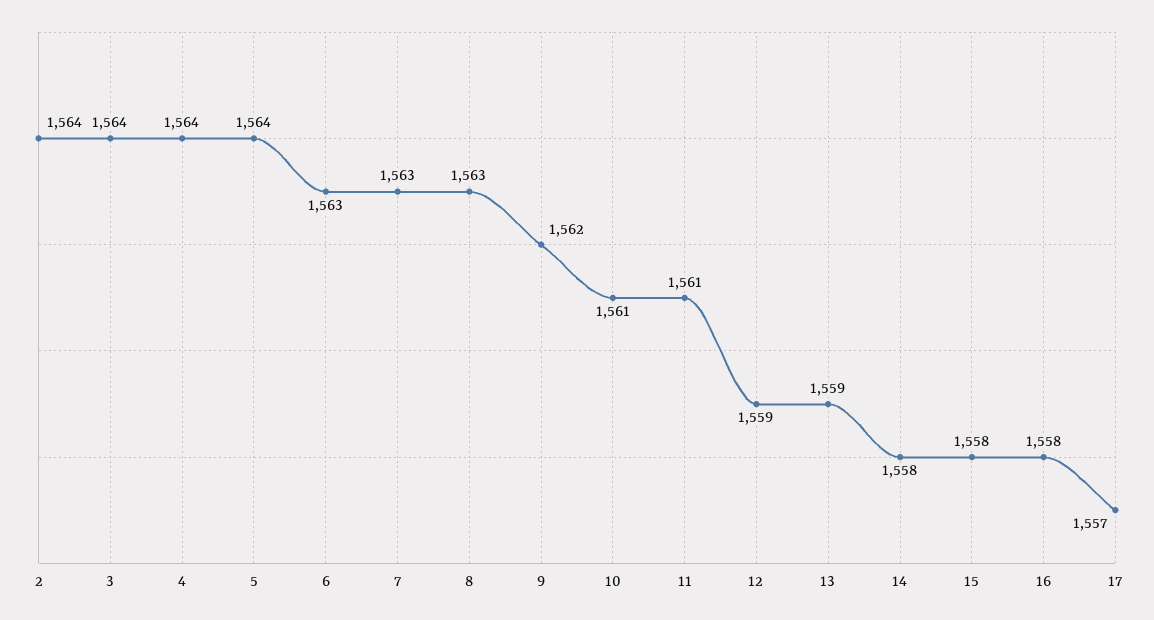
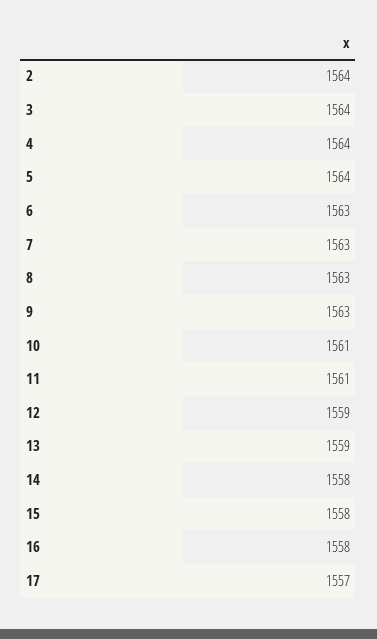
9: 1562 -> 1563

